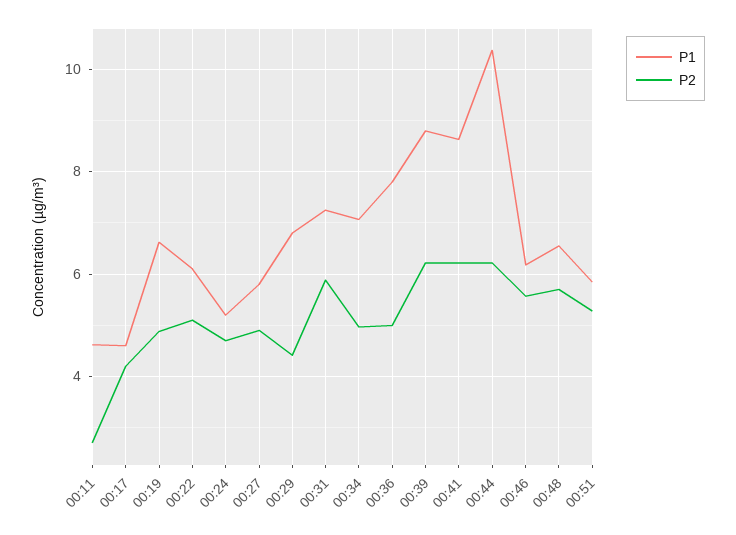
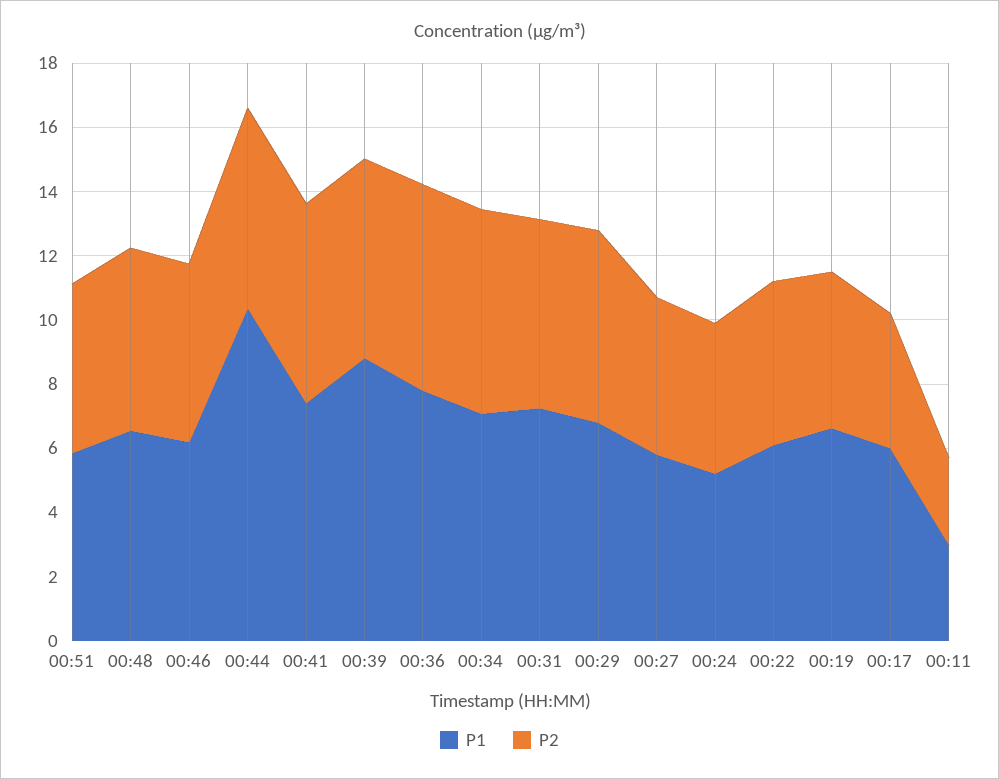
P1, 00:11: 4.6 -> 3
P1, 00:17: 4.6 -> 6
P2, 00:29: 4.4 -> 6
P2, 00:34: 5 -> 6.5
P2, 00:36: 5 -> 6.5
P1, 00:41: 8.6 -> 7.5

